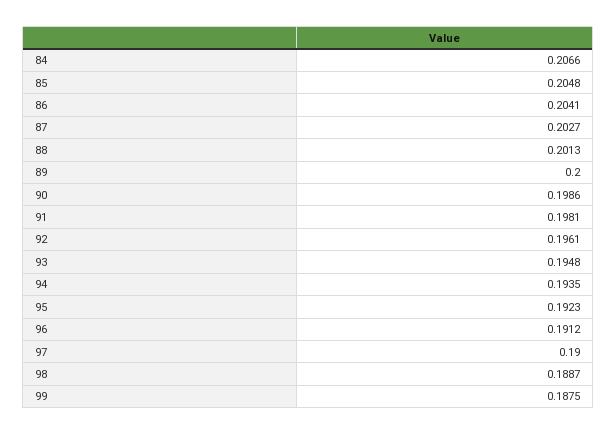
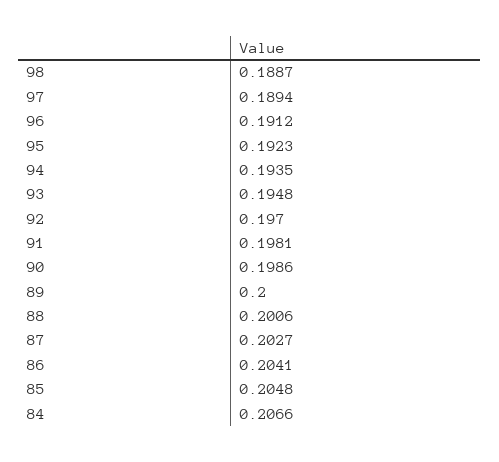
88: 0.2013 -> 0.2006
92: 0.1961 -> 0.197
97: 0.19 -> 0.1894
99: 0.1875 -> none

